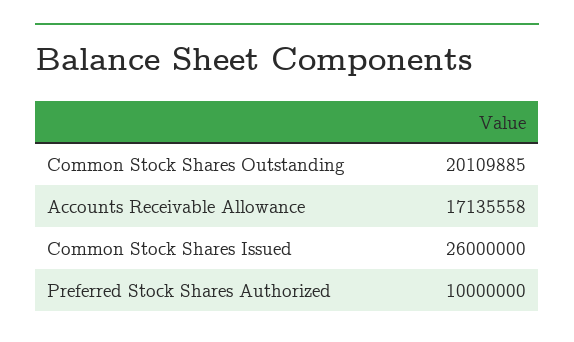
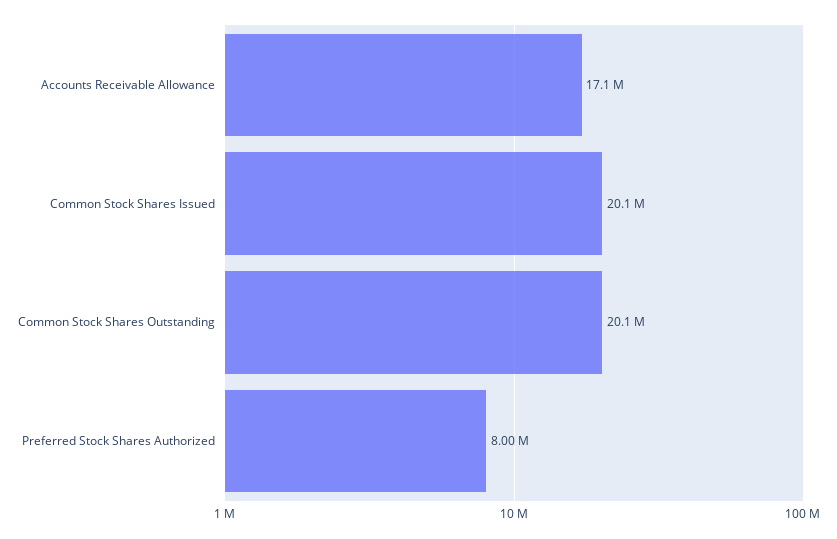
Common Stock Shares Issued: 26000000 -> 20100000
Preferred Stock Shares Authorized: 10000000 -> 8000000

